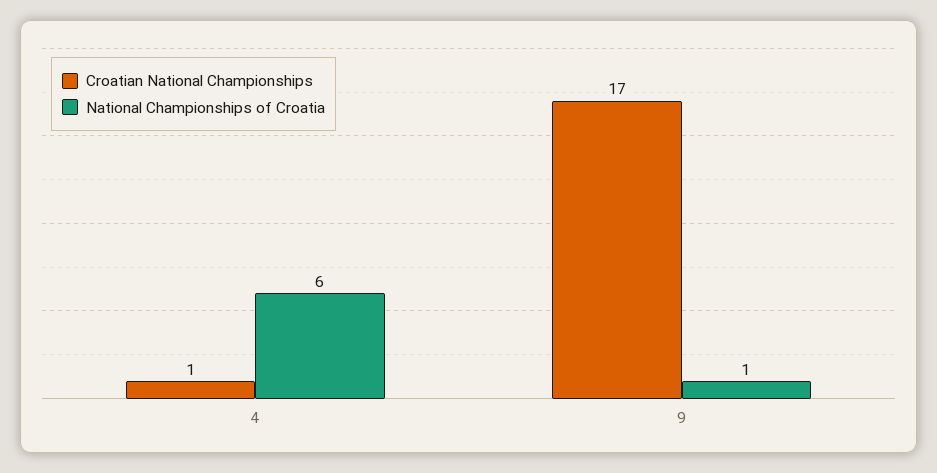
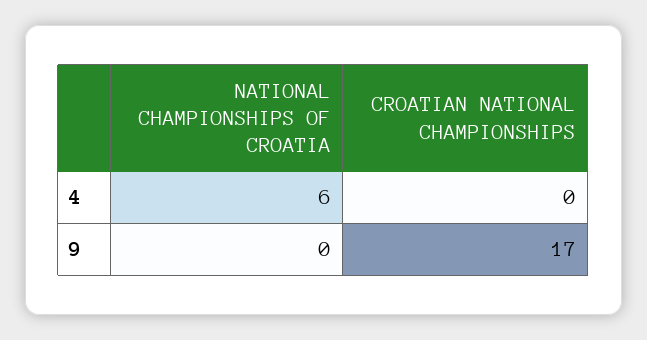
Croatian National Championships, 4: 1 -> 0
National Championships of Croatia, 9: 1 -> 0

